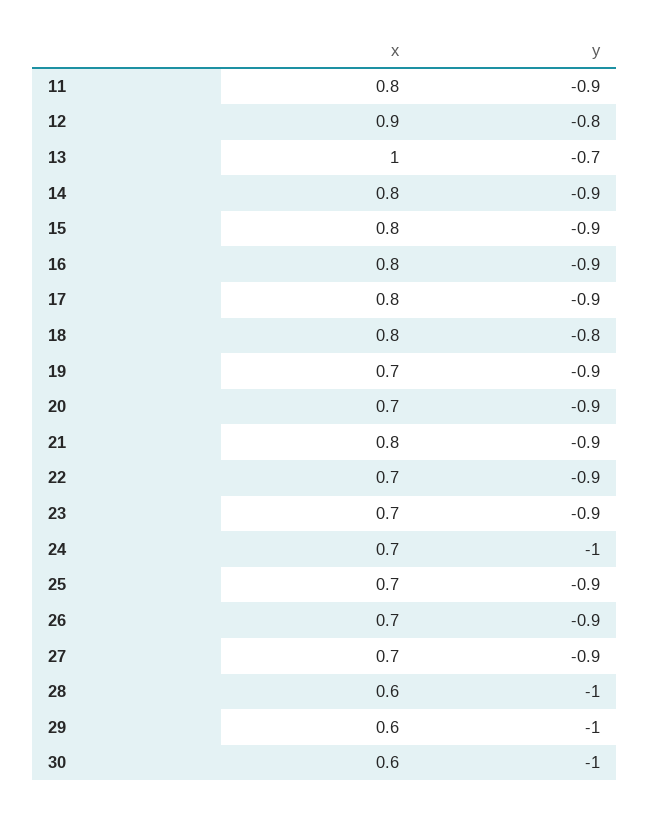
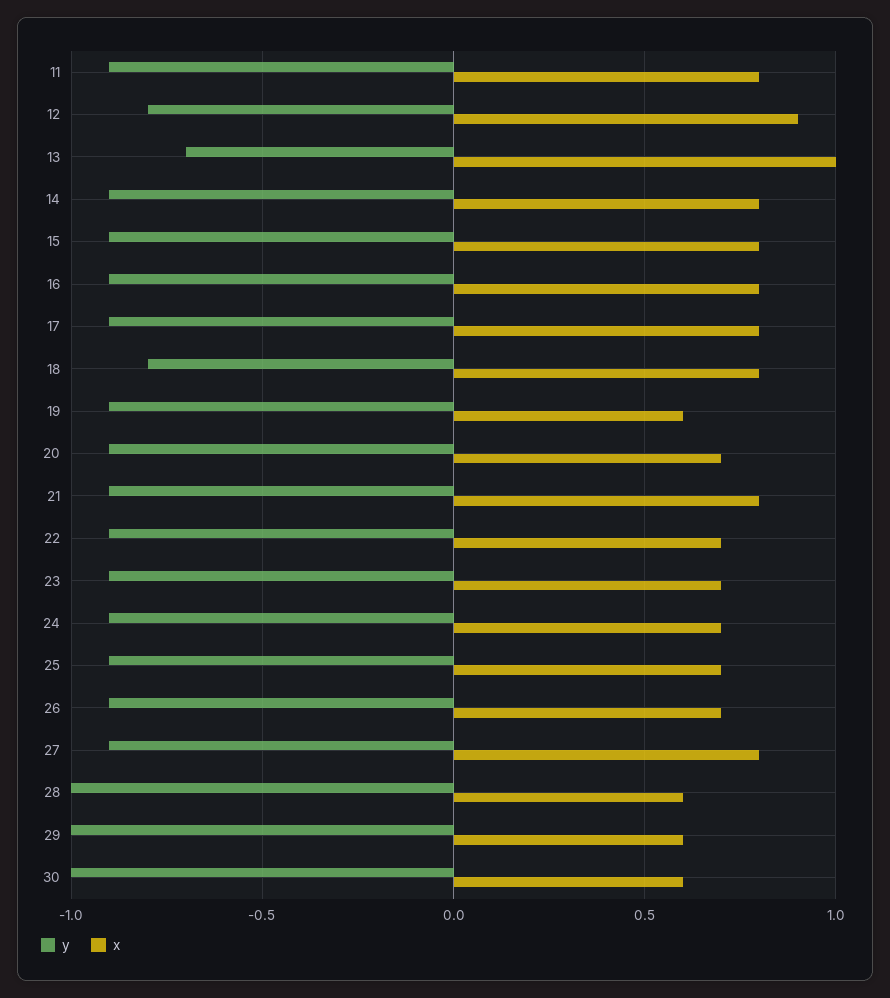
x, 19: 0.7 -> 0.6
y, 24: -1 -> -0.9
x, 27: 0.7 -> 0.8

